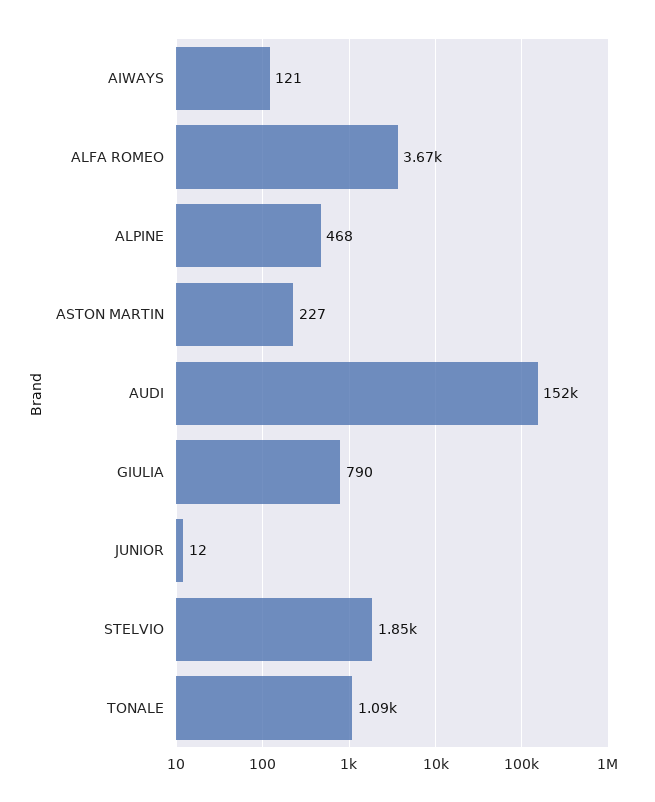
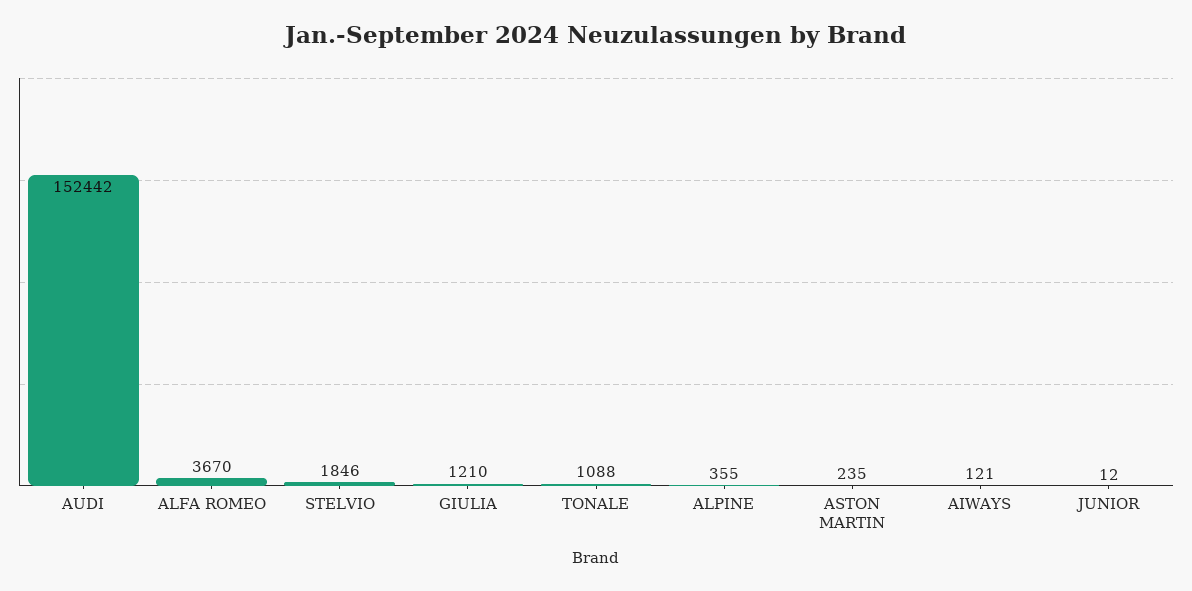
ALPINE: 468 -> 355
ASTON MARTIN: 227 -> 235
GIULIA: 790 -> 1210

